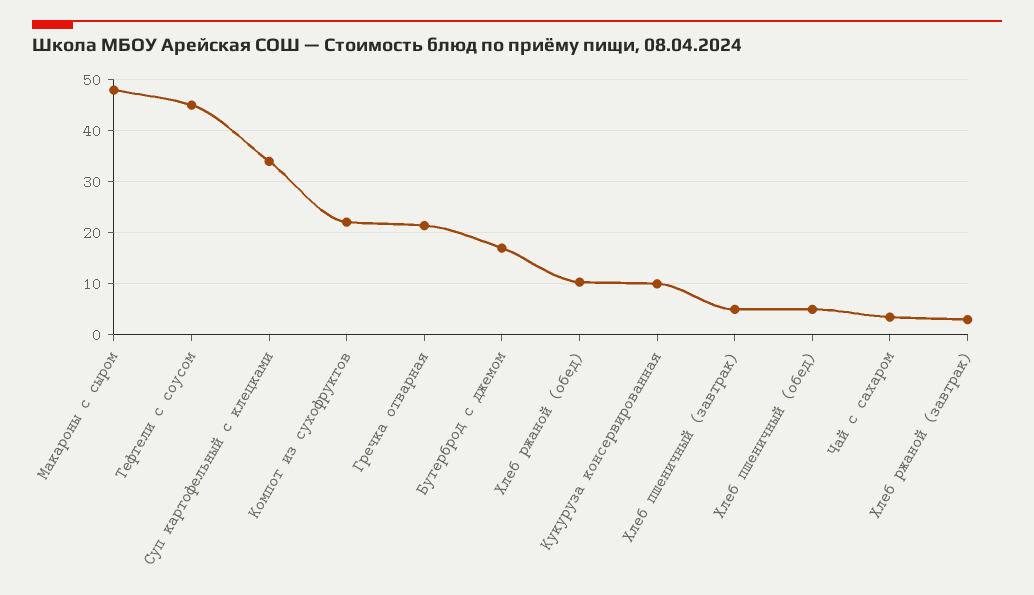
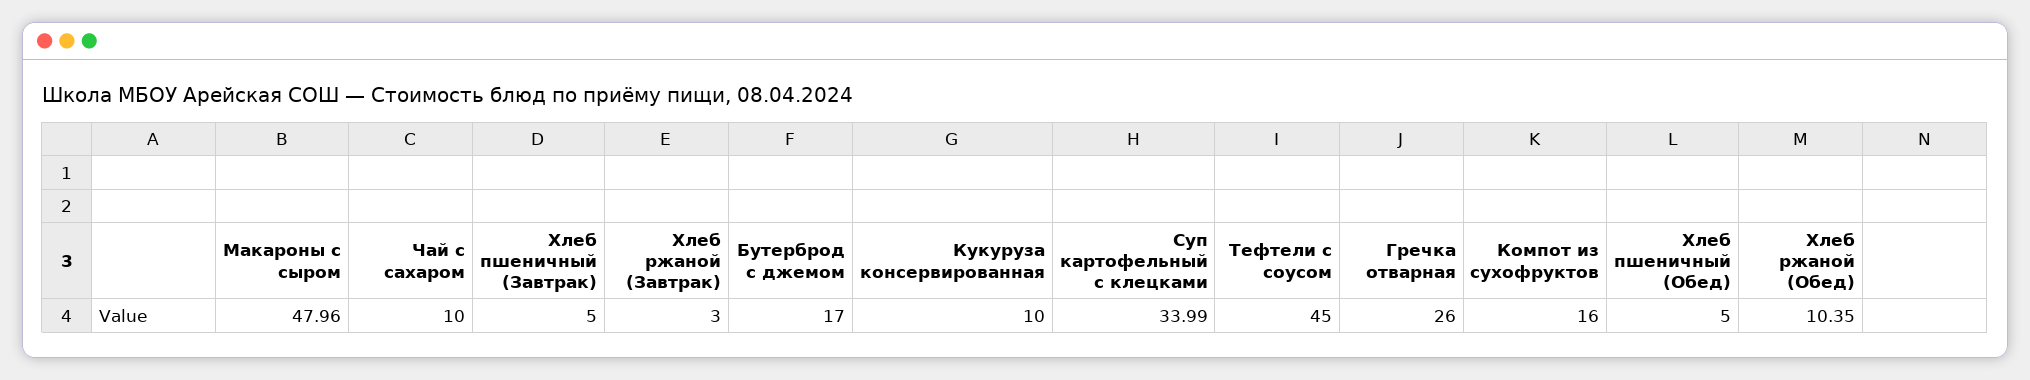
Компот из сухофруктов: 22 -> 16
Гречка отварная: 22 -> 26
Чай с сахаром: 4 -> 10

